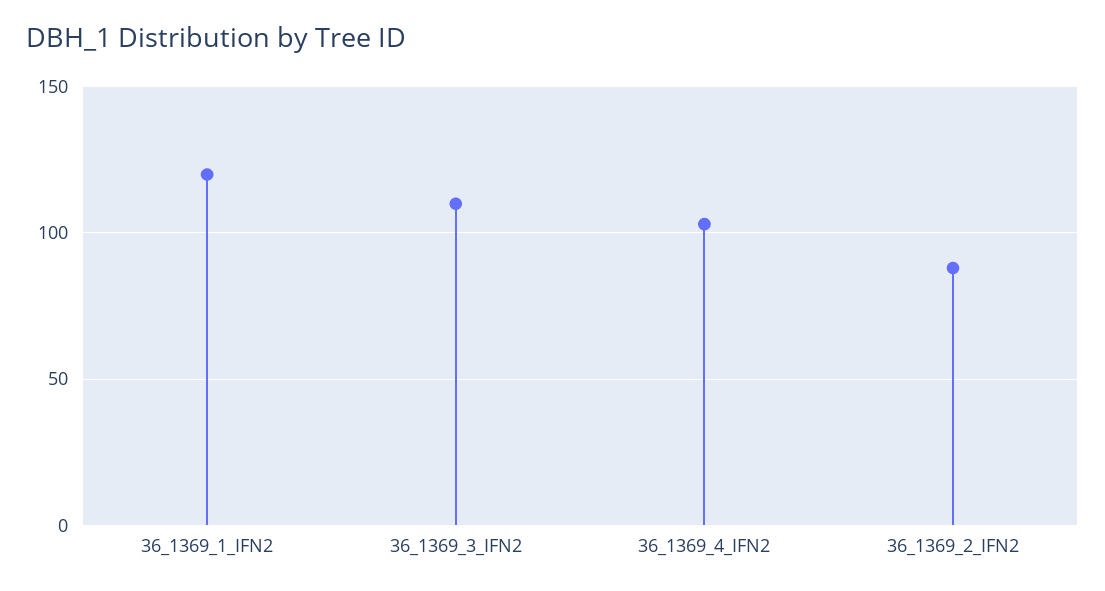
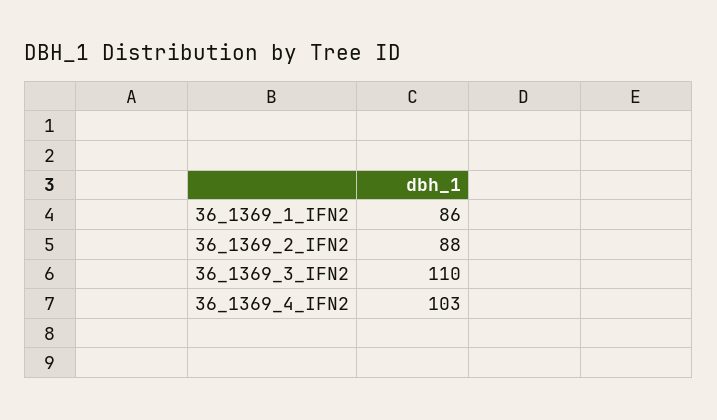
36_1369_1_IFN2: 120 -> 86

